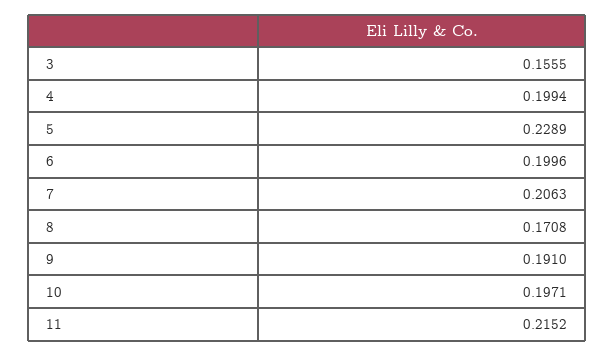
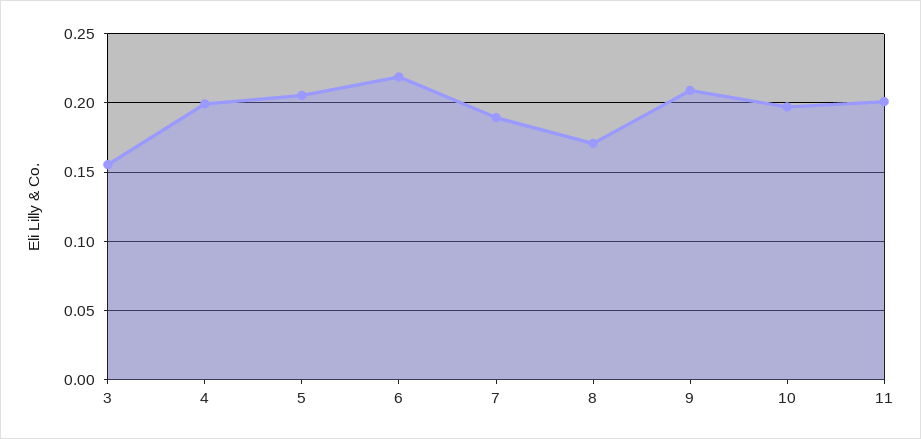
5: 0.2289 -> 0.205
6: 0.1996 -> 0.22
7: 0.2063 -> 0.19
9: 0.191 -> 0.21
11: 0.2152 -> 0.2

